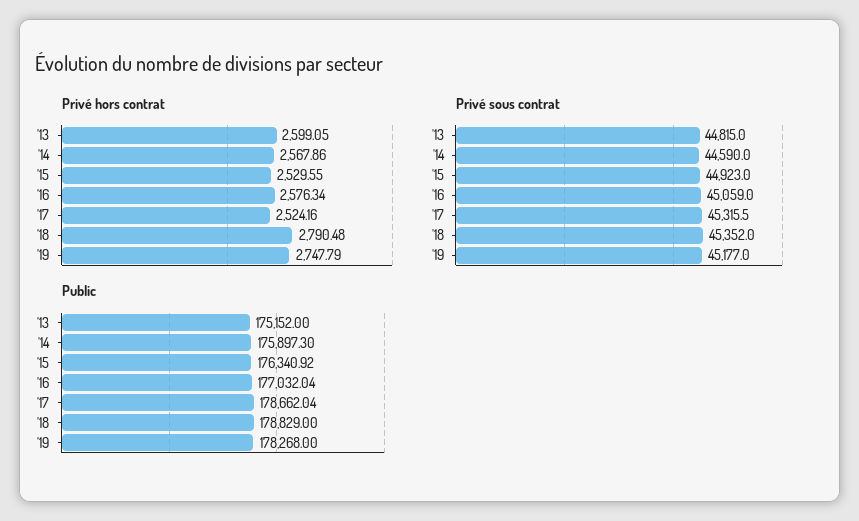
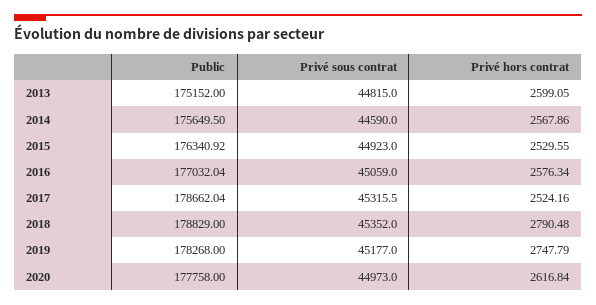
Public, '14: 175897.3 -> 175649.5
Public, 2020: none -> 177758
Privé sous contrat, 2020: none -> 44973
Privé hors contrat, 2020: none -> 2616.84

